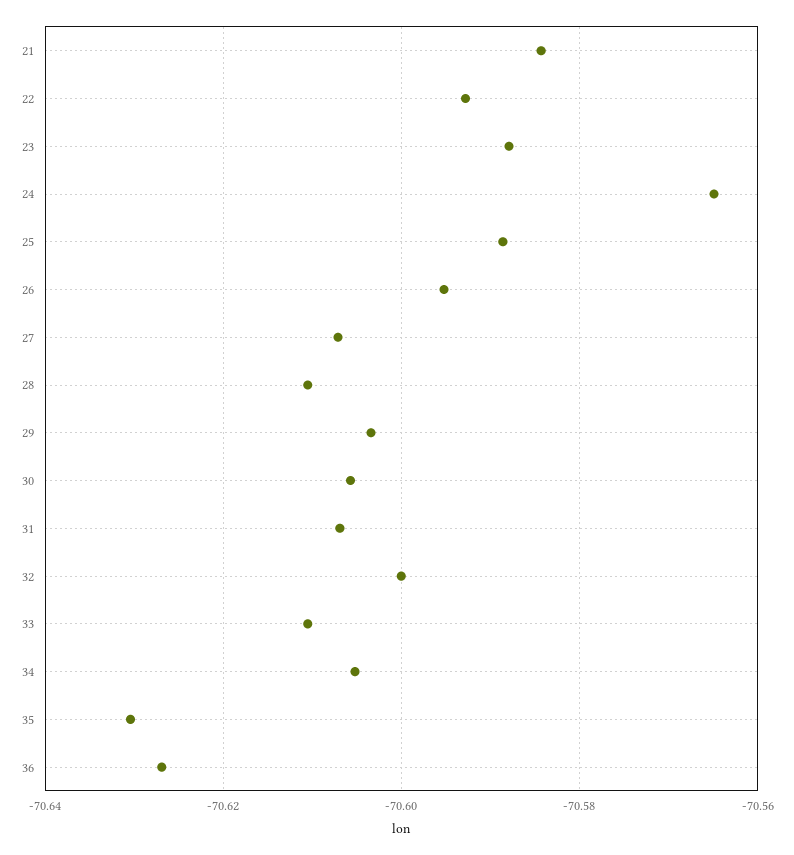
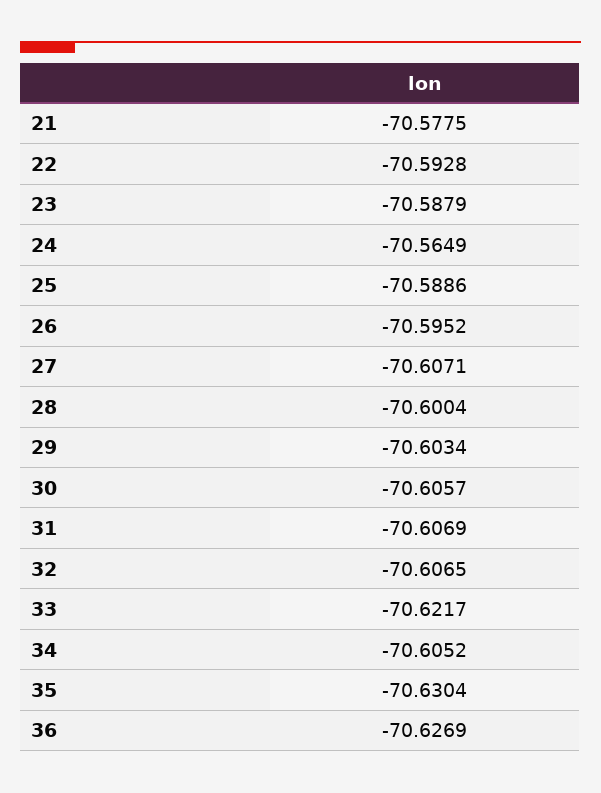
21: -70.584 -> -70.5775
28: -70.61 -> -70.6004
32: -70.6 -> -70.6065
33: -70.61 -> -70.6217

